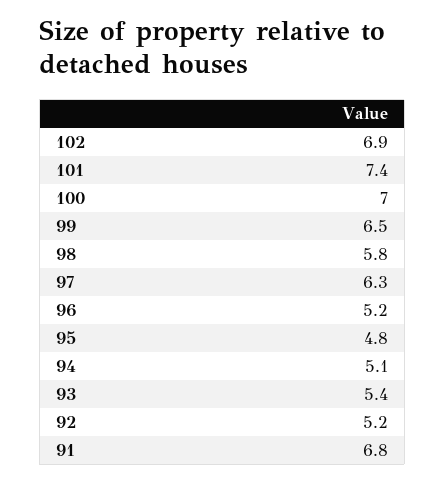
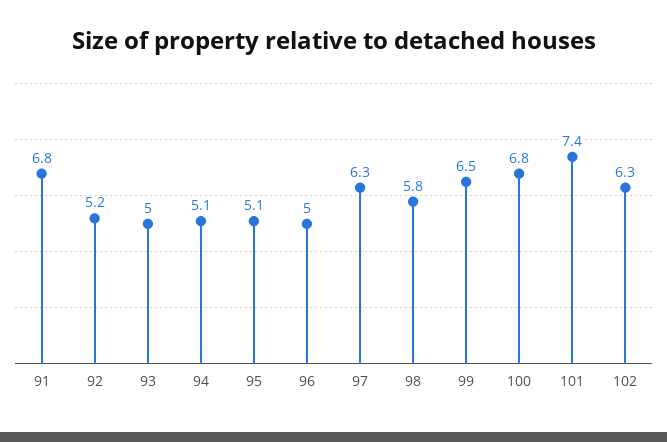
102: 6.9 -> 6.3
100: 7 -> 6.8
96: 5.2 -> 5
95: 4.8 -> 5.1
93: 5.4 -> 5

